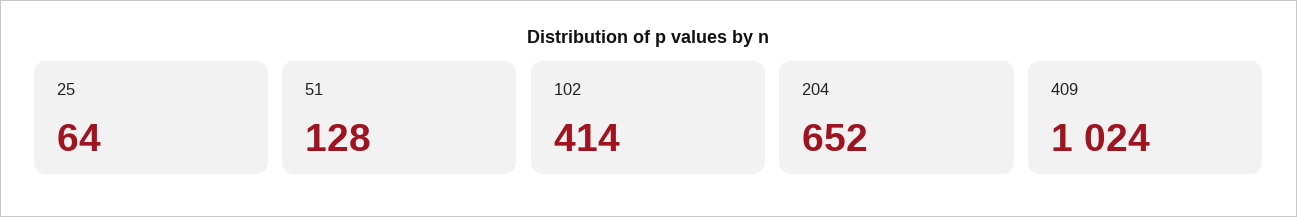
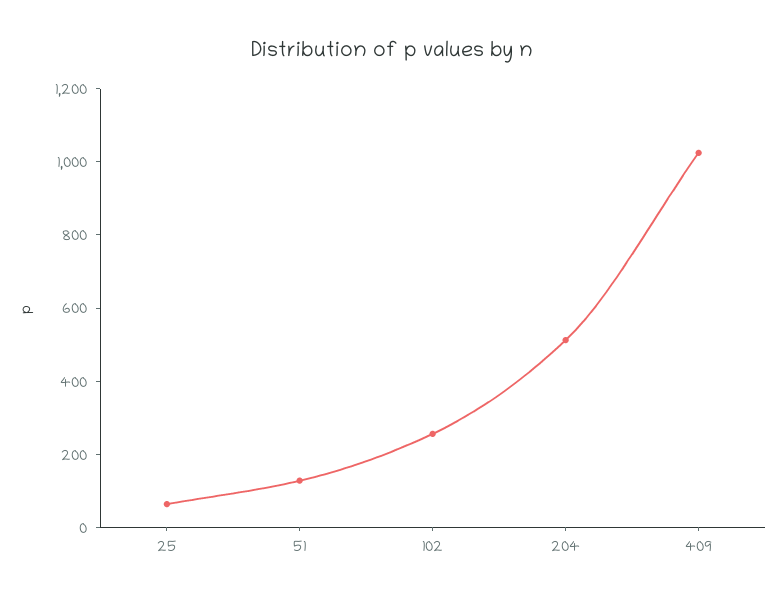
102: 414 -> 250
204: 652 -> 500

